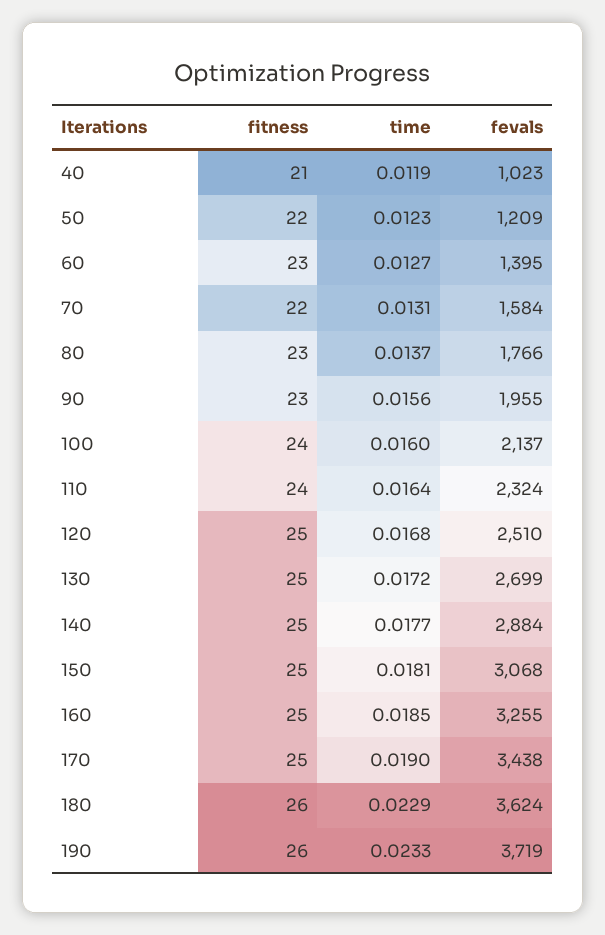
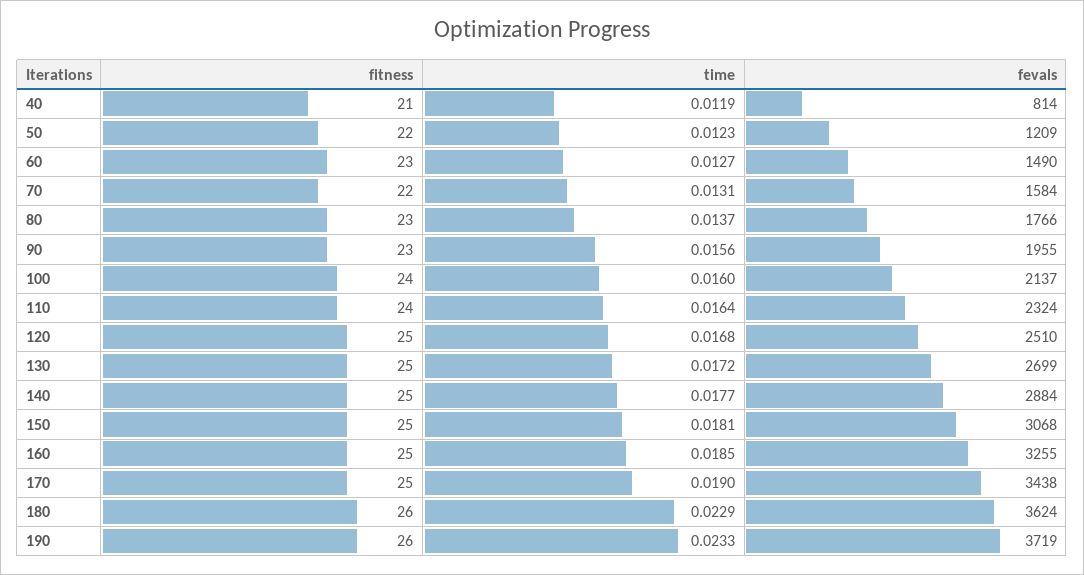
fevals, 40: 1023 -> 814
fevals, 60: 1395 -> 1490

